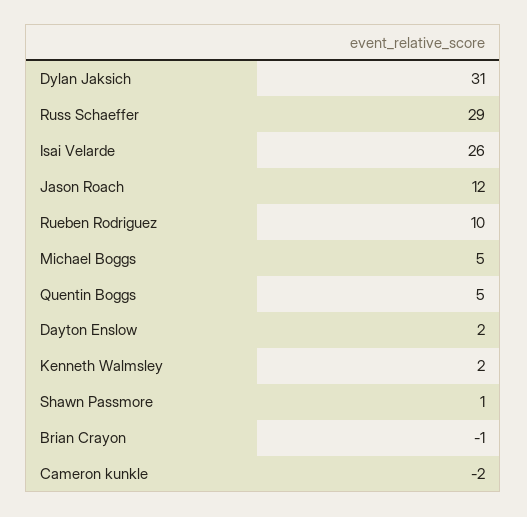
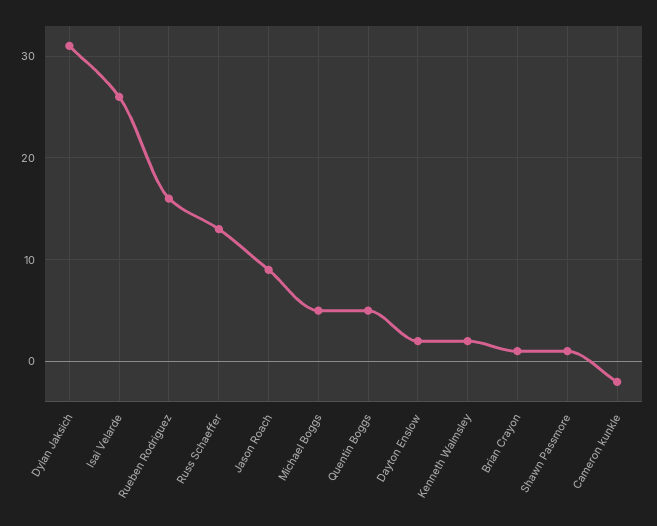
Russ Schaeffer: 29 -> 13
Jason Roach: 12 -> 9
Rueben Rodriguez: 10 -> 16
Brian Crayon: -1 -> 1

